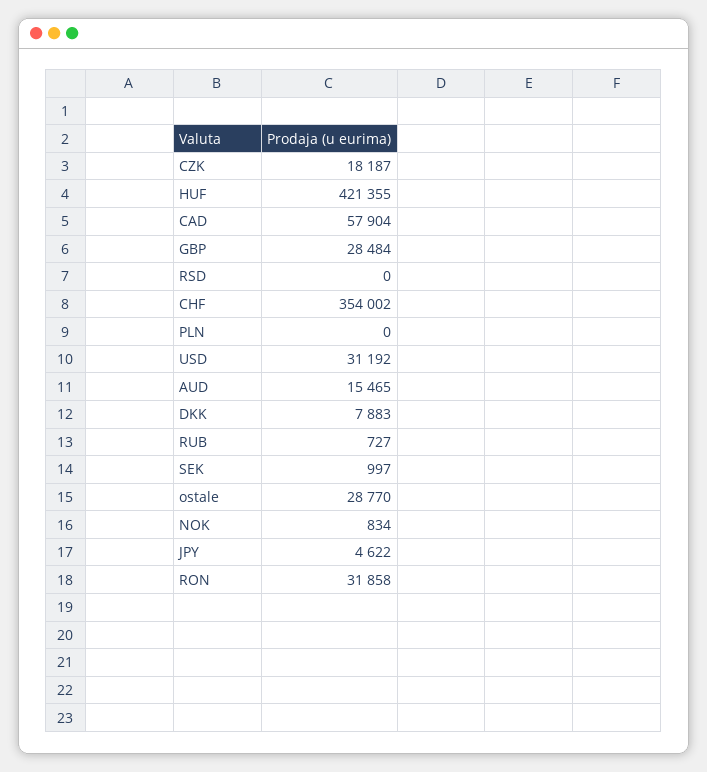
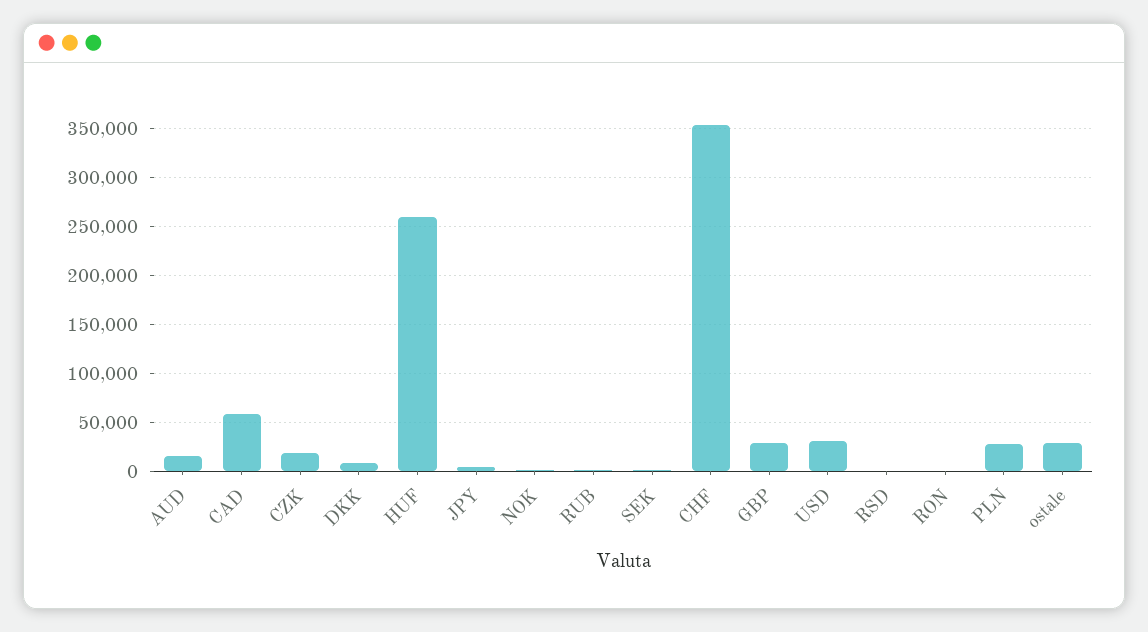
HUF: 421355 -> 260000
PLN: 0 -> 30000
RON: 31858 -> 0

